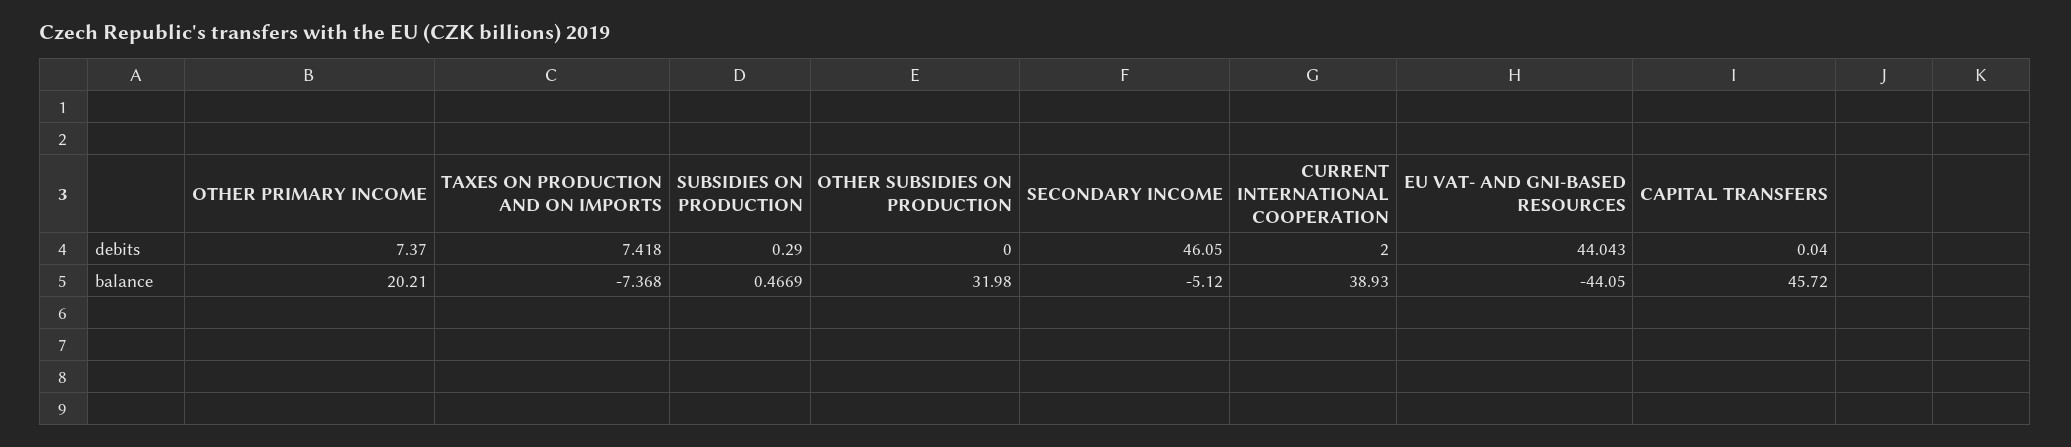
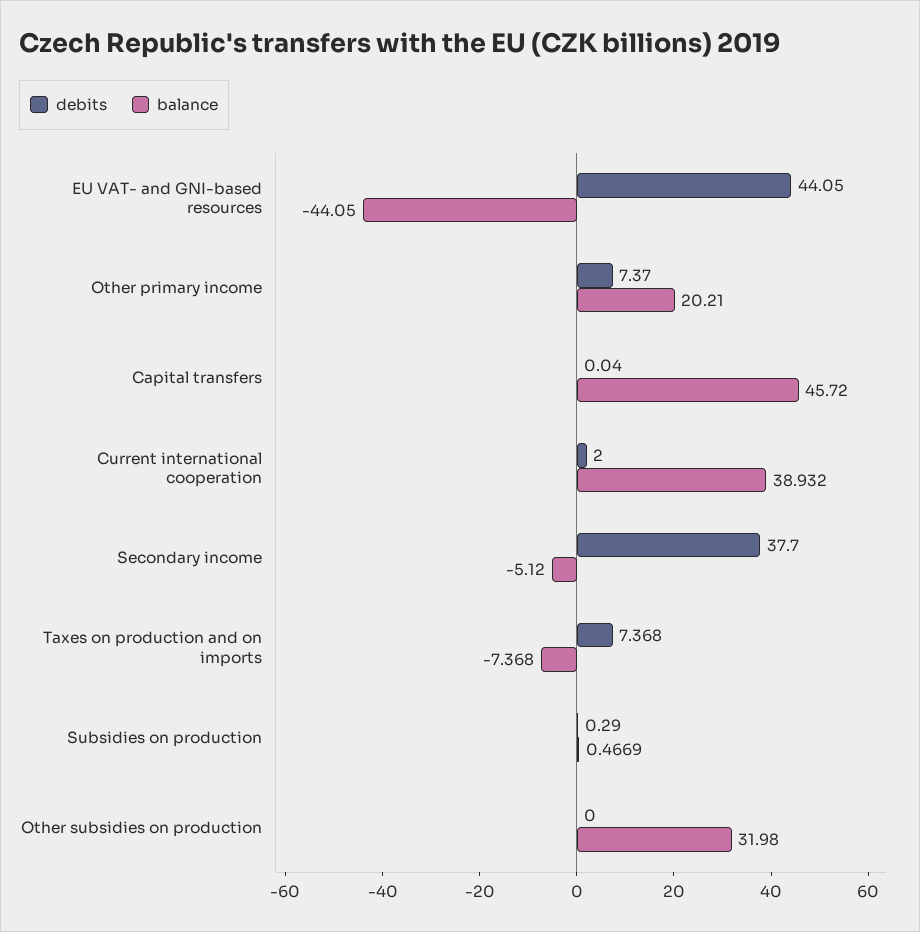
debits, TAXES ON PRODUCTION AND ON IMPORTS: 7.418 -> 7.368
debits, SECONDARY INCOME: 46.05 -> 37.7
debits, EU VAT- AND GNI-BASED RESOURCES: 44.043 -> 44.05
balance, CURRENT INTERNATIONAL COOPERATION: 38.93 -> 38.932

